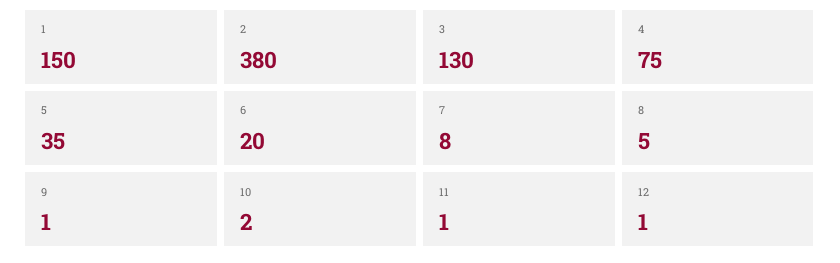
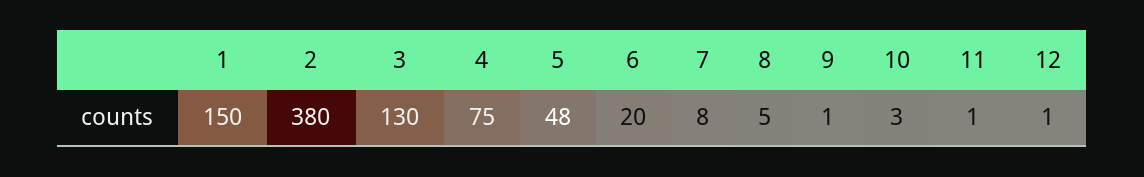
5: 35 -> 48
10: 2 -> 3

